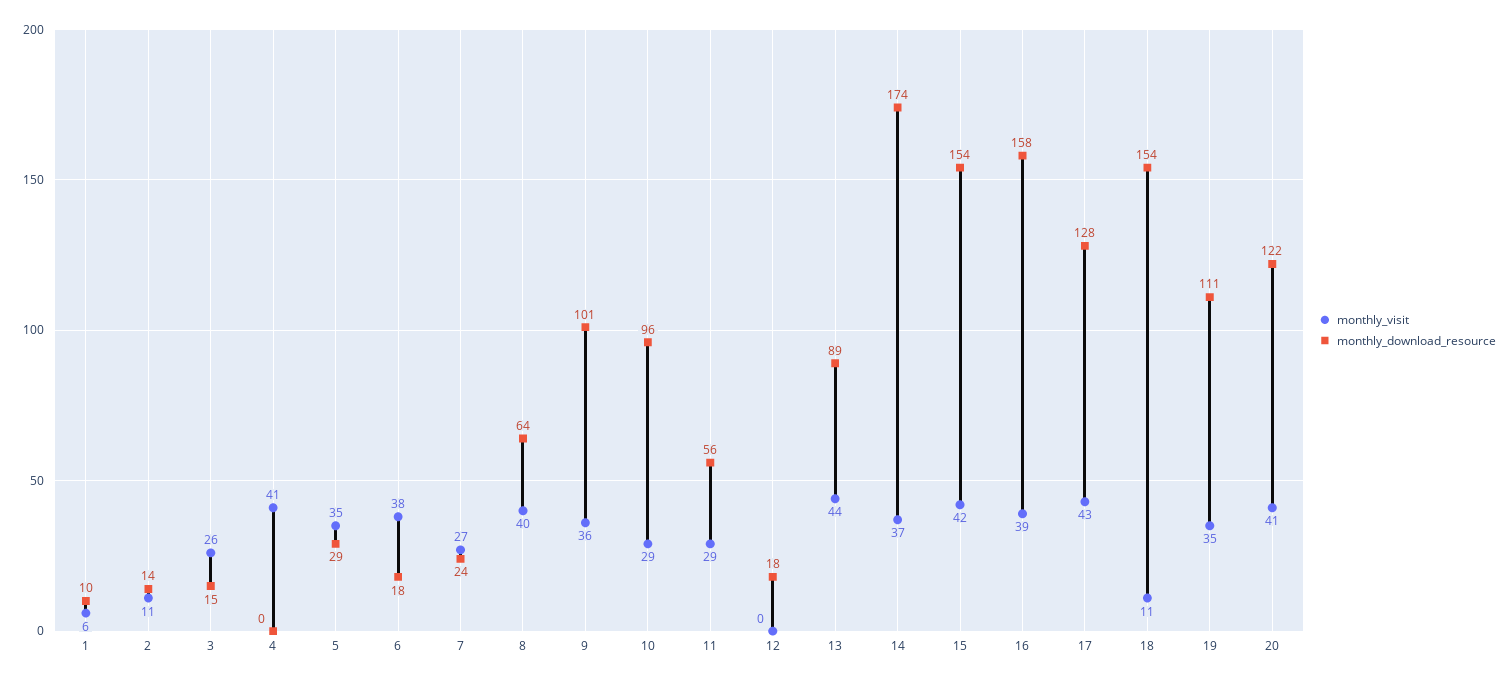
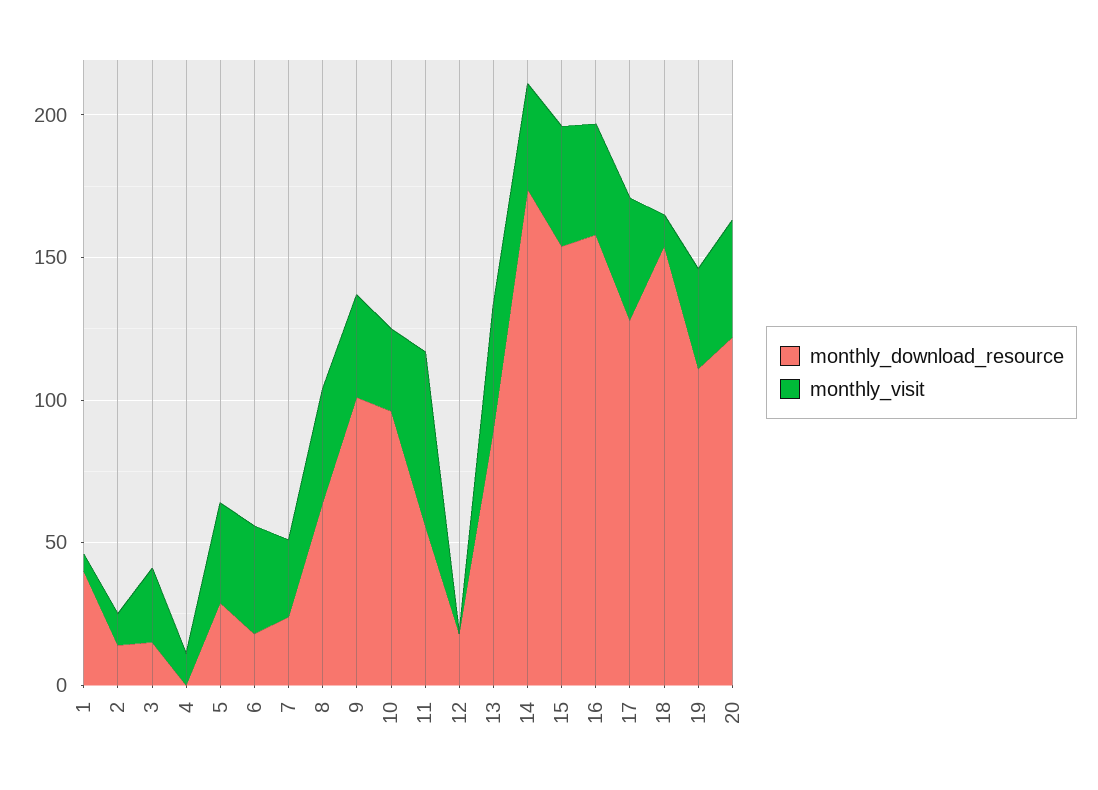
monthly_download_resource, 1: 10 -> 40
monthly_visit, 4: 41 -> 10
monthly_visit, 11: 29 -> 60

